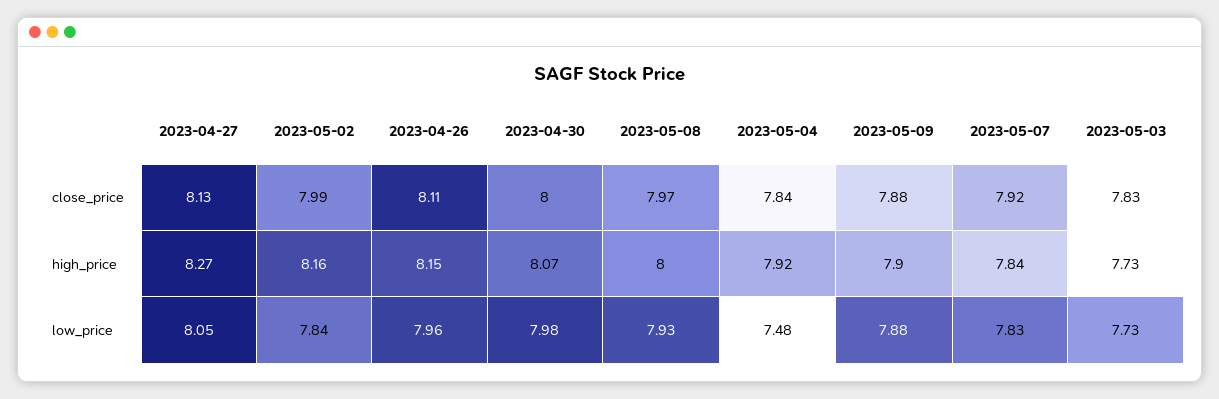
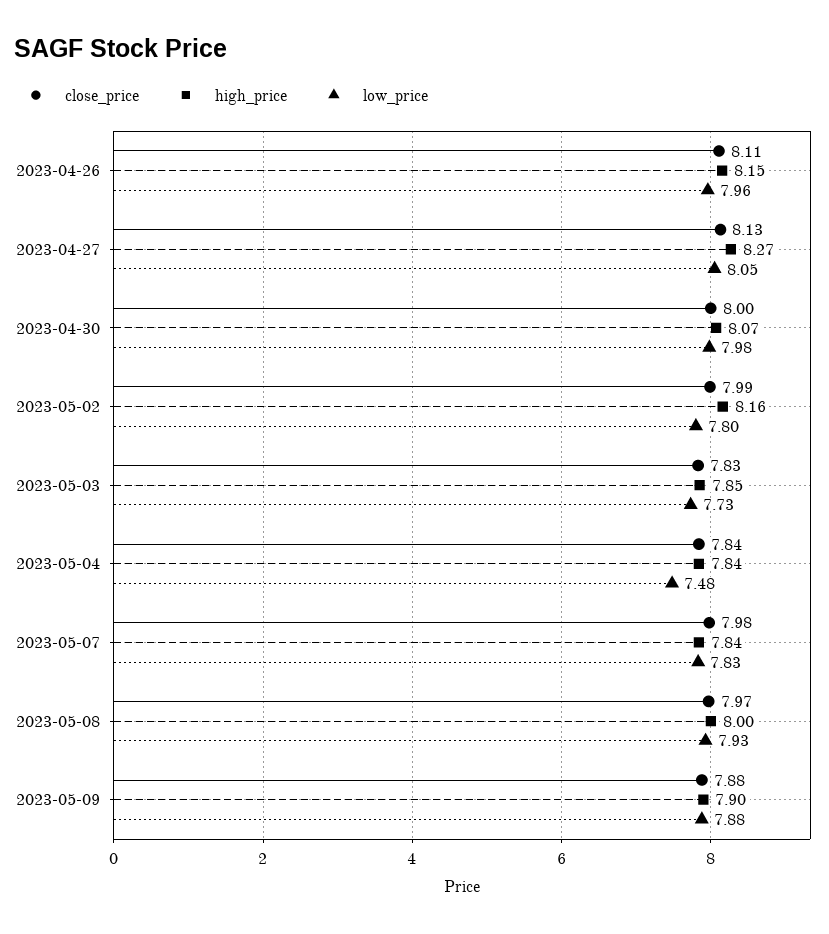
close_price, 2023-05-07: 7.92 -> 7.98
high_price, 2023-05-04: 7.92 -> 7.84
high_price, 2023-05-03: 7.73 -> 7.85
low_price, 2023-05-02: 7.84 -> 7.8

